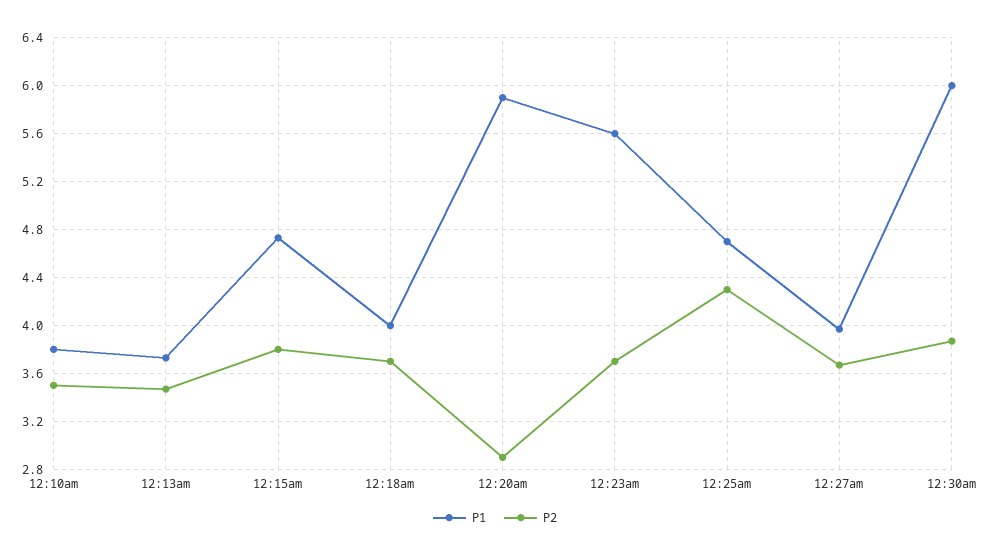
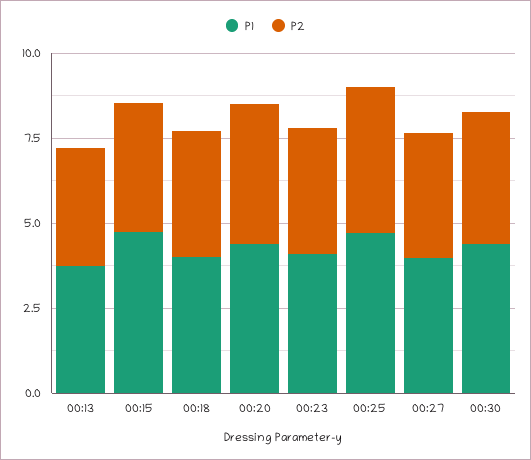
P1, 12:10am: 3.8 -> none
P2, 12:10am: 3.5 -> none
P1, 12:20am: 5.9 -> 4.5
P2, 12:20am: 2.9 -> 4
P1, 12:23am: 5.6 -> 4
P1, 12:30am: 6 -> 4.5

